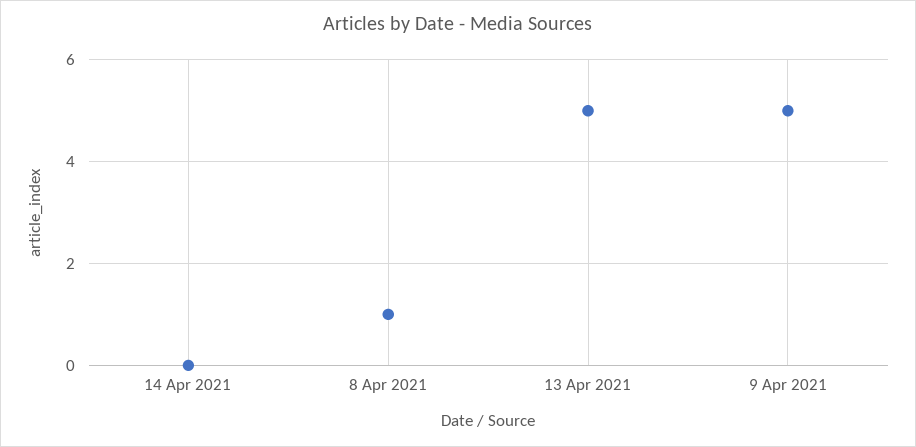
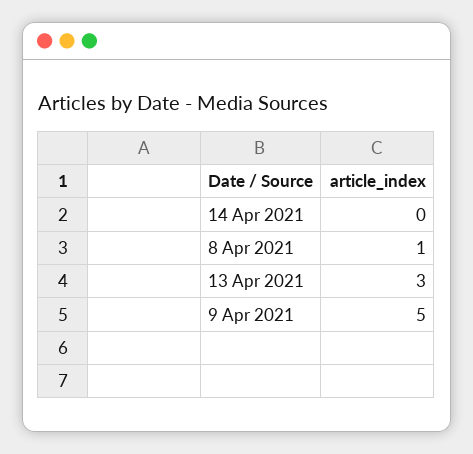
13 Apr 2021: 5 -> 3

